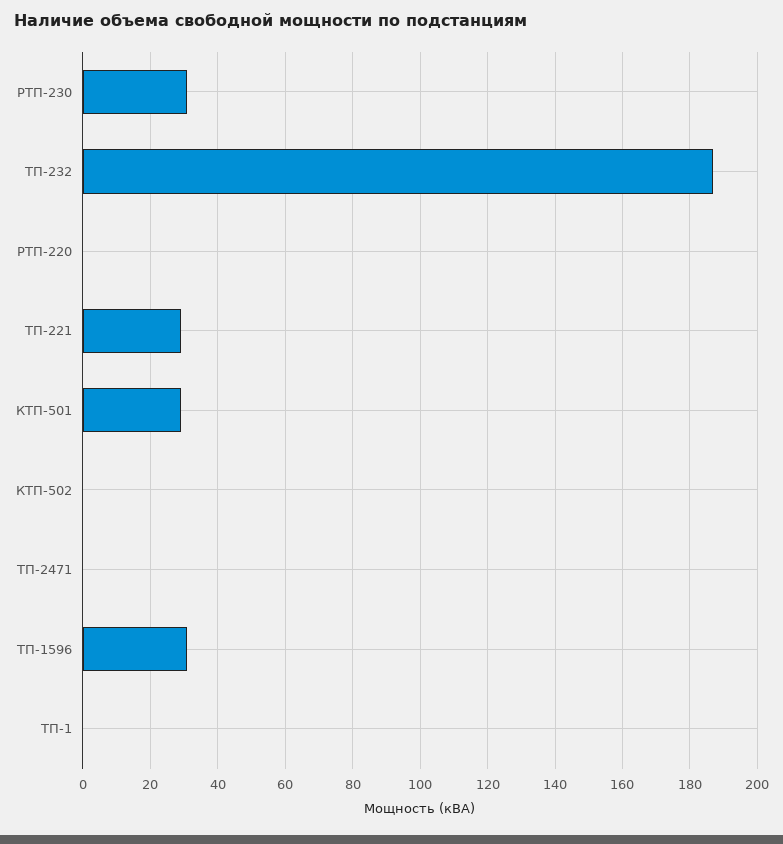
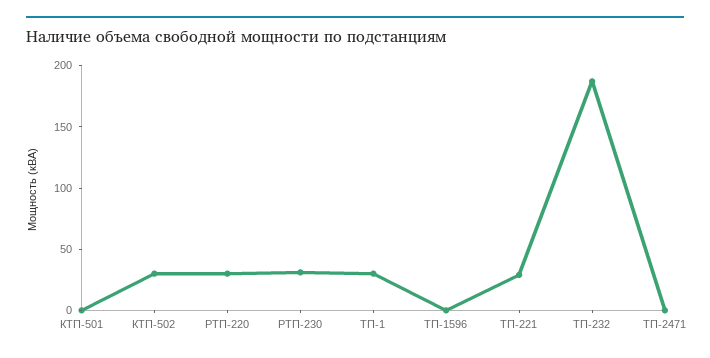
РТП-220: 0 -> 30
КТП-501: 30 -> 0
КТП-502: 0 -> 30
ТП-1596: 30 -> 0
ТП-1: 0 -> 30

